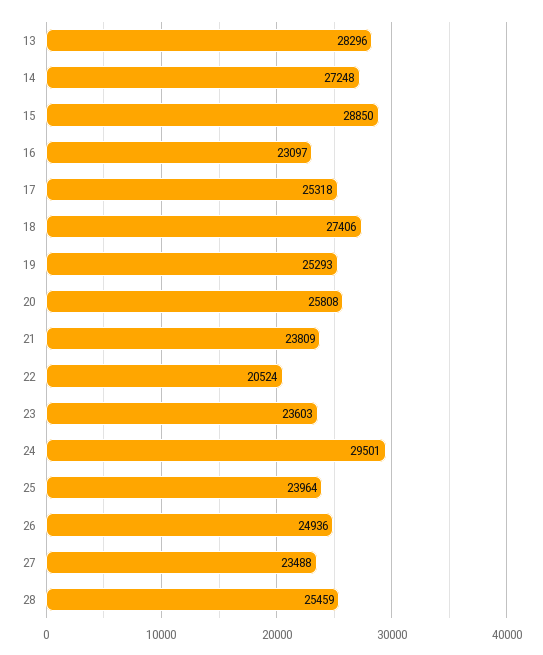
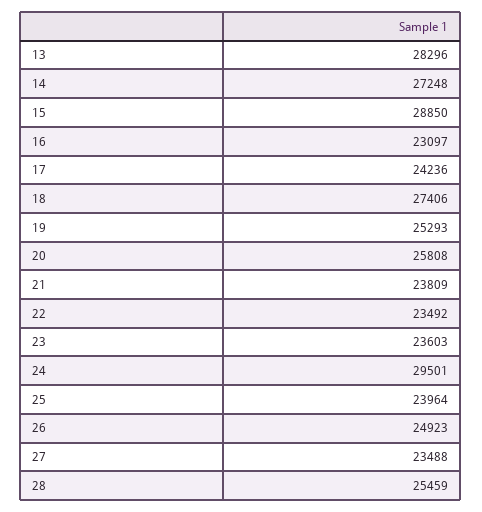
17: 25318 -> 24236
22: 20524 -> 23492
26: 24936 -> 24923

